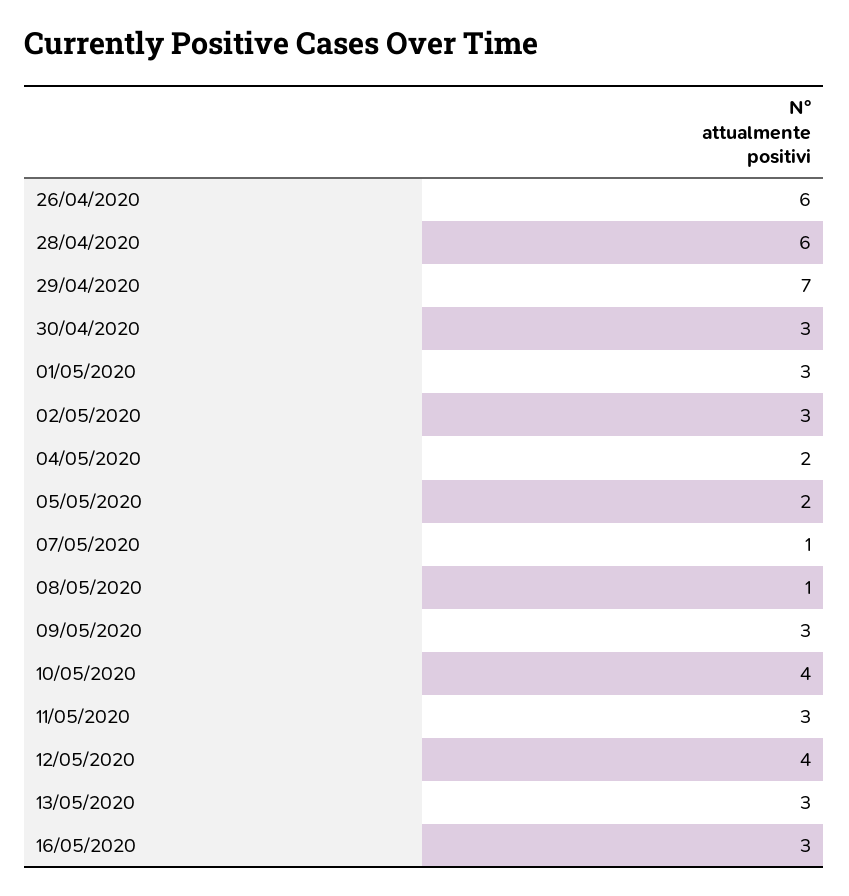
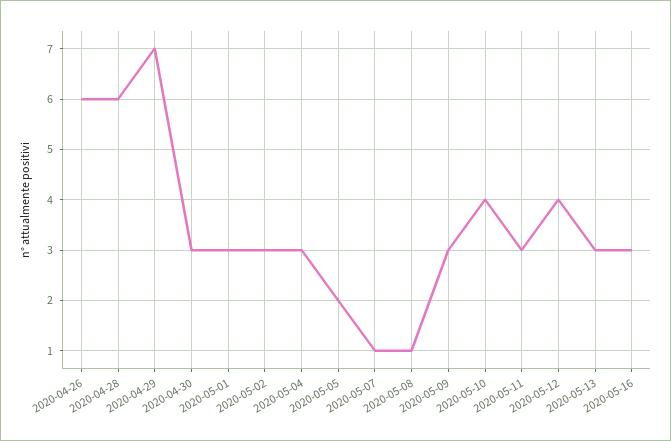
04/05/2020: 2 -> 3

